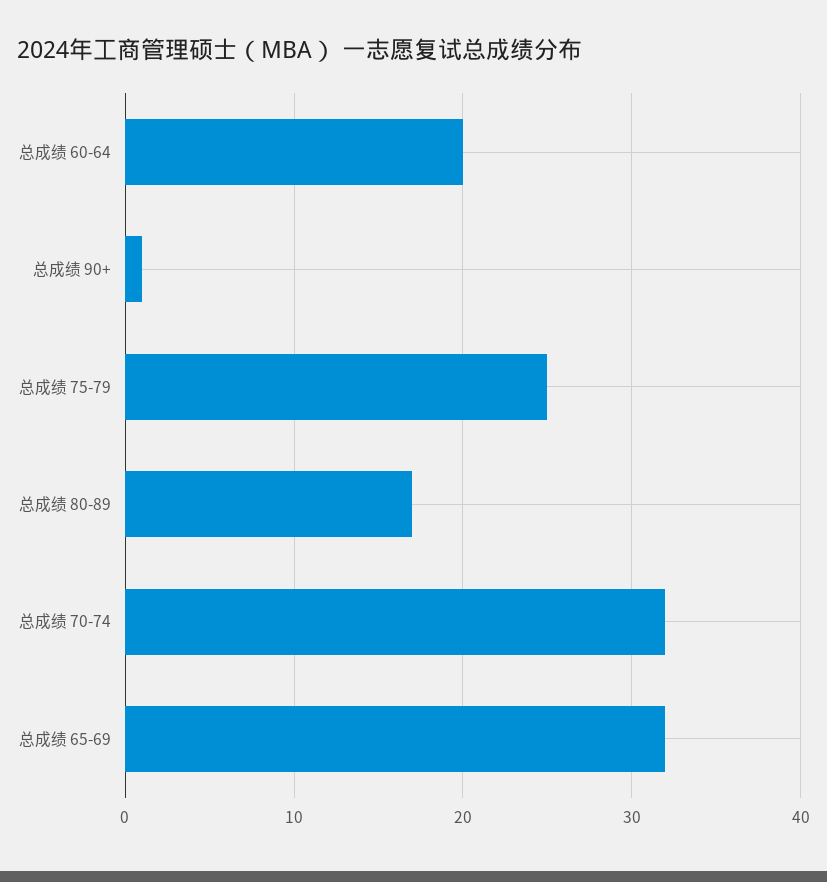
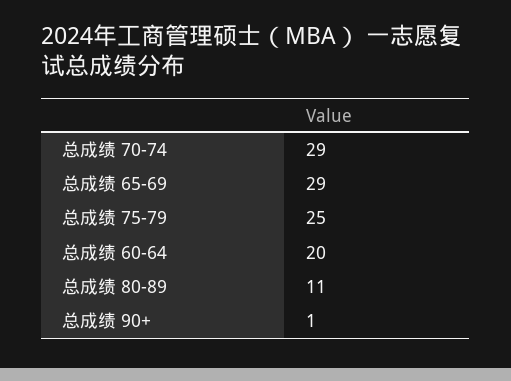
总成绩 80-89: 17 -> 11
总成绩 70-74: 32 -> 29
总成绩 65-69: 32 -> 29

